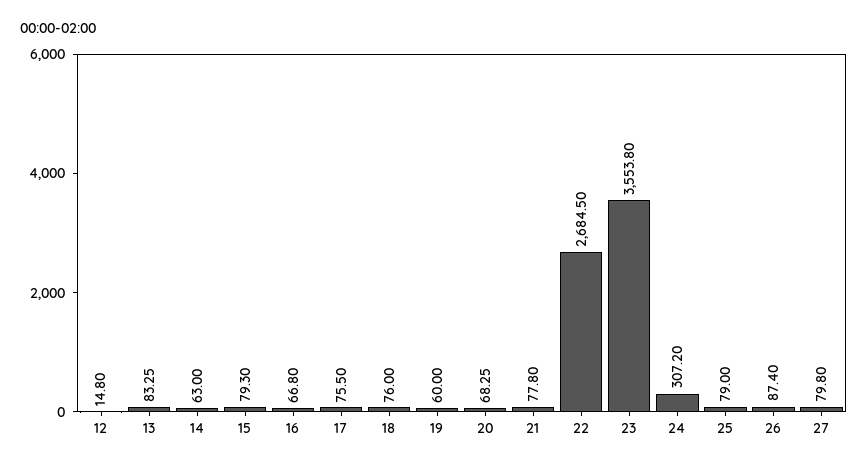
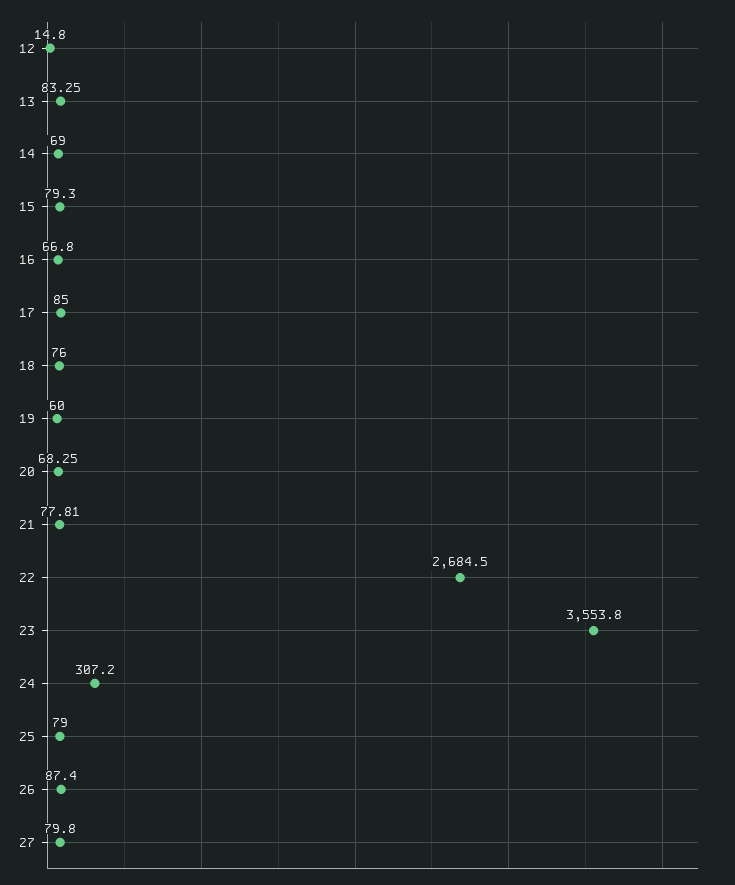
14: 63 -> 69
17: 75.5 -> 85
21: 77.8 -> 77.81

